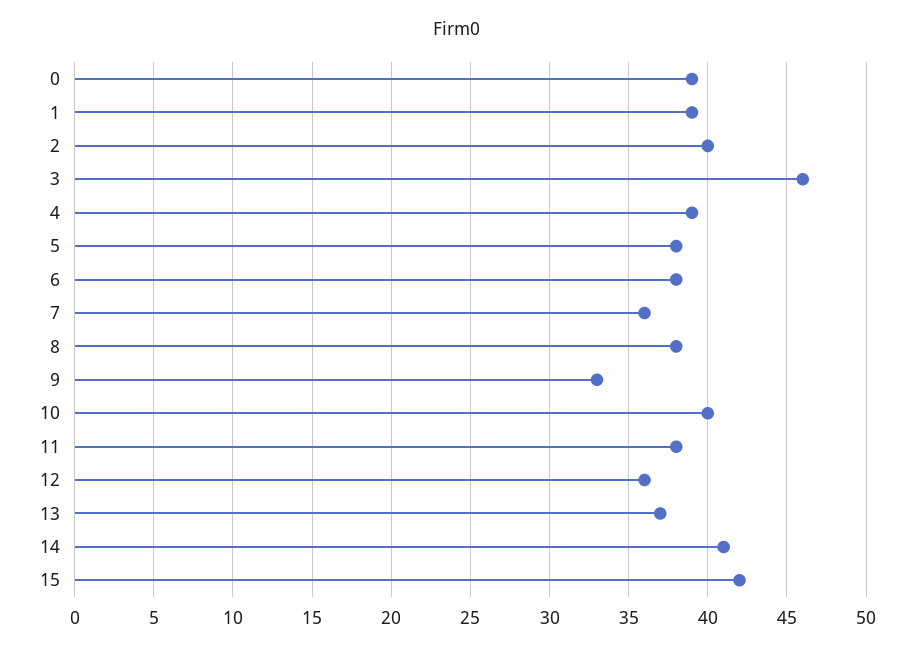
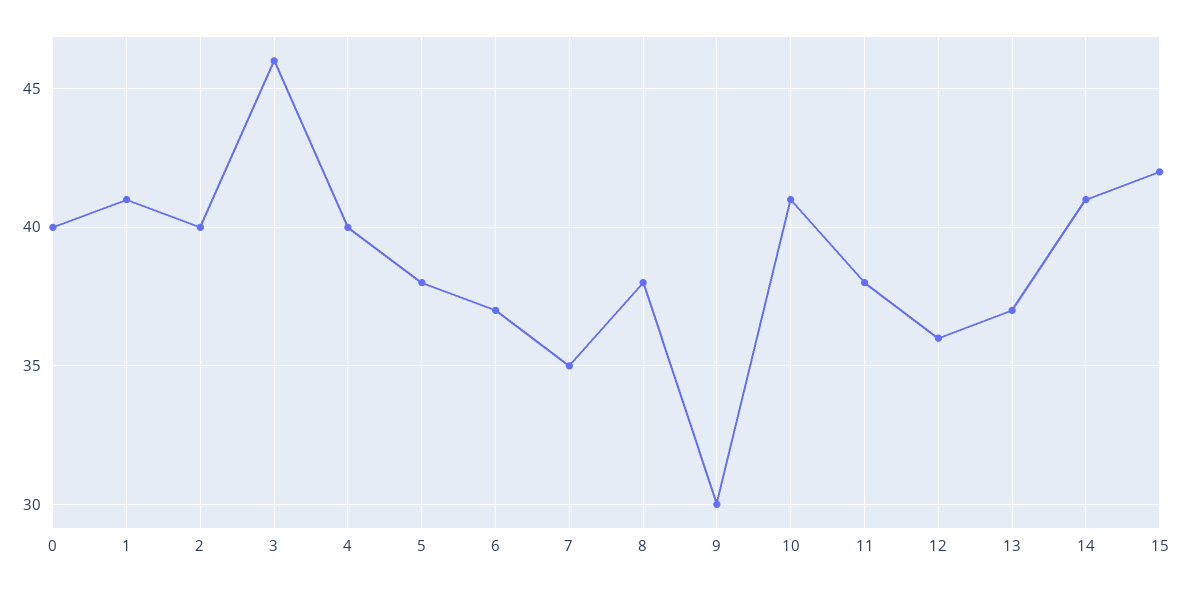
0: 39 -> 40
1: 39 -> 41
4: 39 -> 40
6: 38 -> 37
7: 36 -> 35
9: 33 -> 30
10: 40 -> 41

